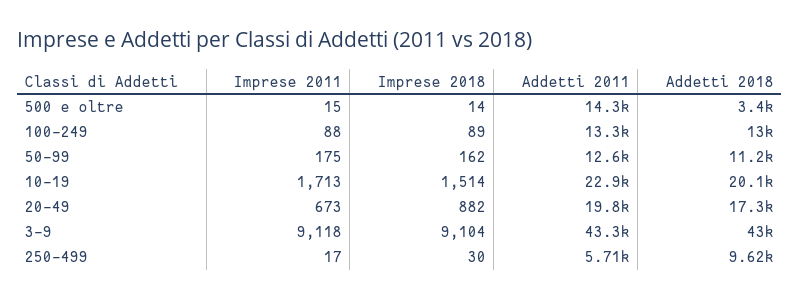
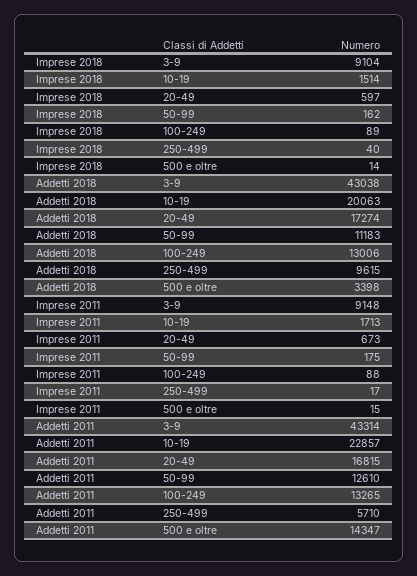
Imprese 2018, 20-49: 882 -> 597
Addetti 2011, 20-49: 19800 -> 16815
Imprese 2011, 3-9: 9118 -> 9148
Imprese 2018, 250-499: 30 -> 40

